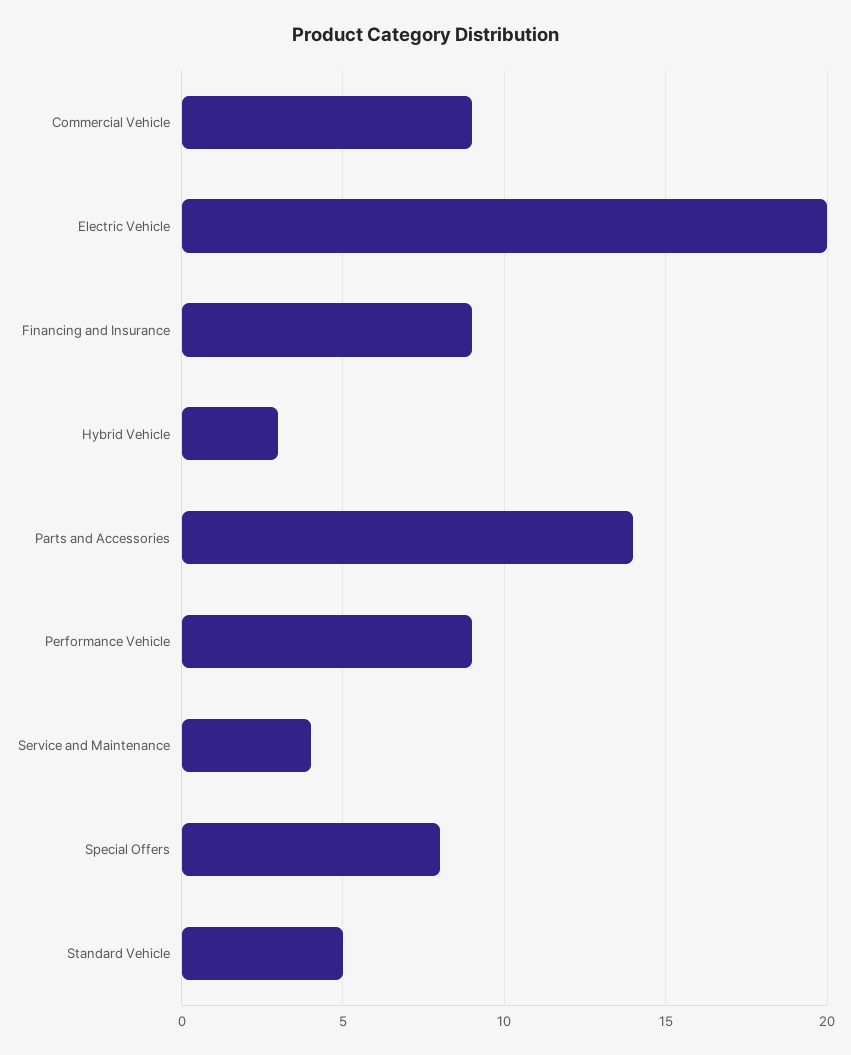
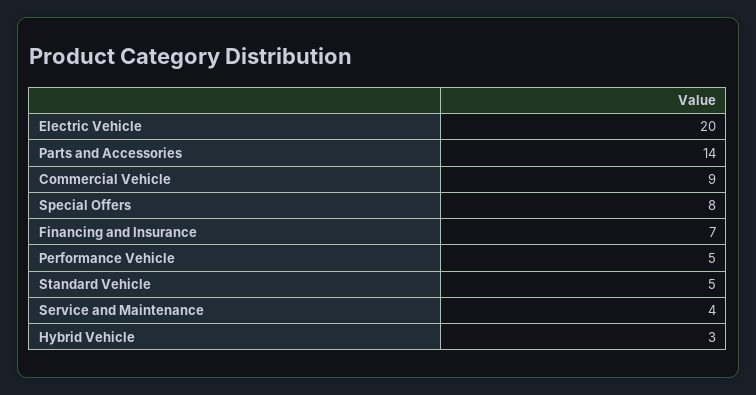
Financing and Insurance: 9 -> 7
Performance Vehicle: 9 -> 5

